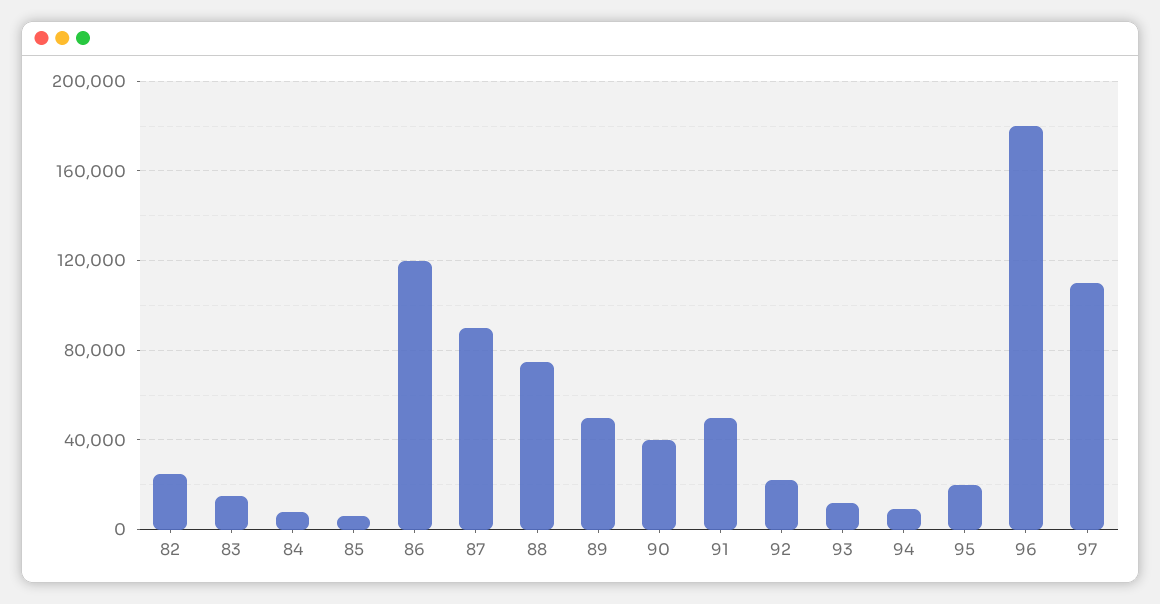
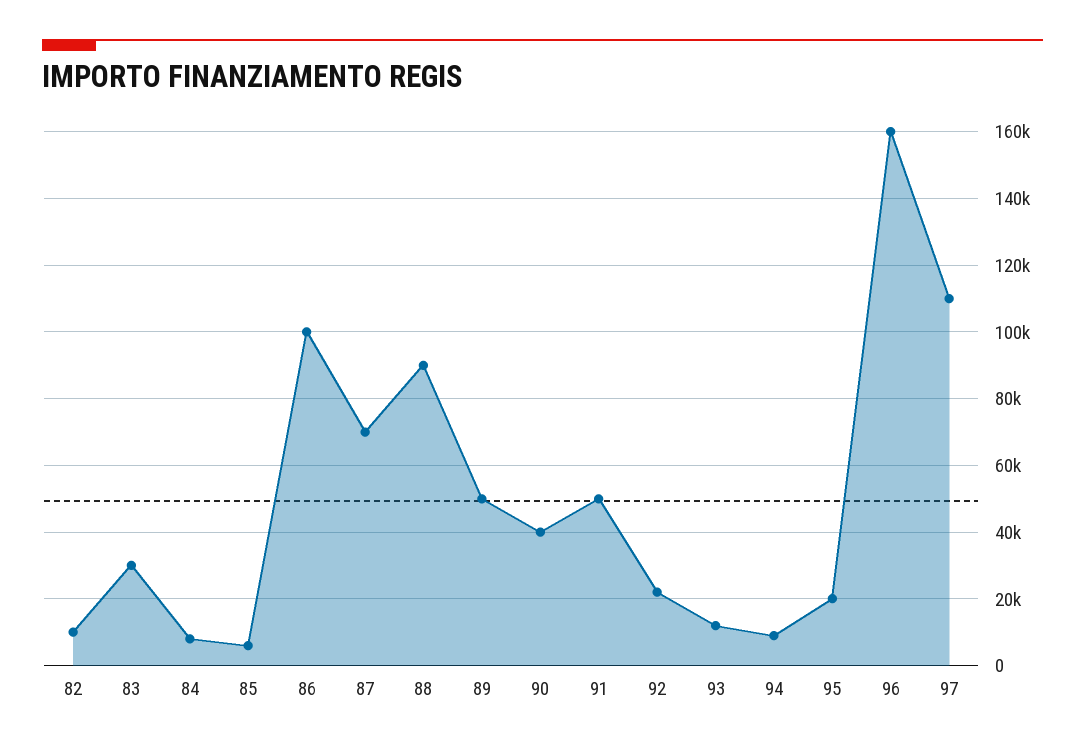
82: 25000 -> 10000
83: 15000 -> 30000
86: 120000 -> 100000
87: 90000 -> 70000
88: 75000 -> 90000
96: 180000 -> 160000

